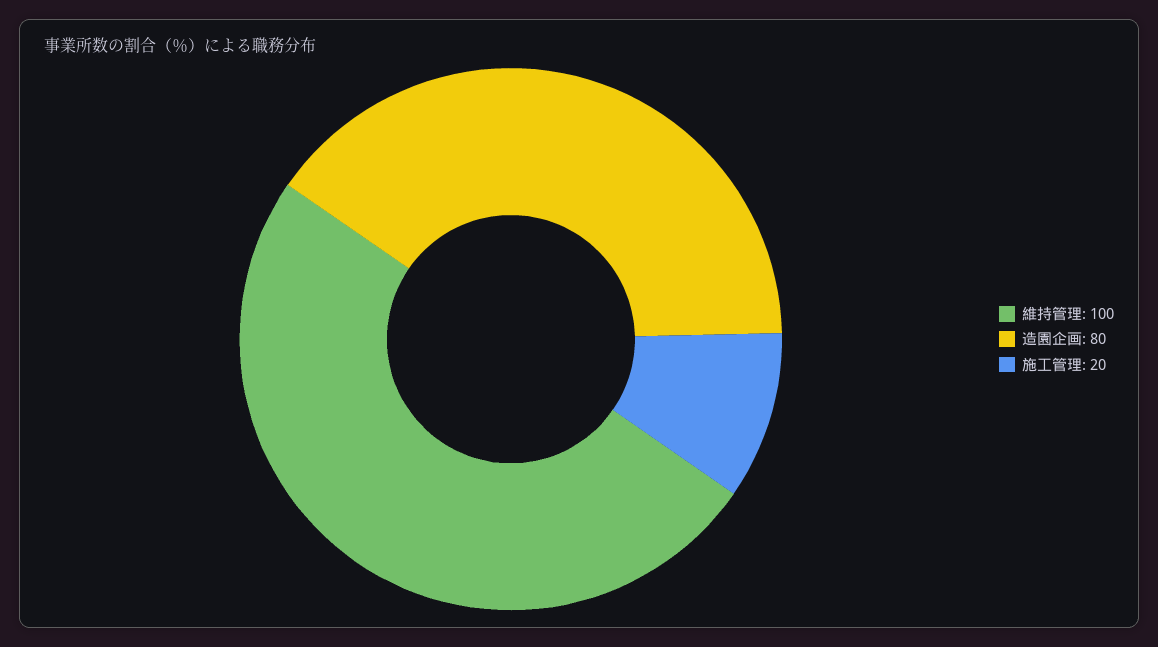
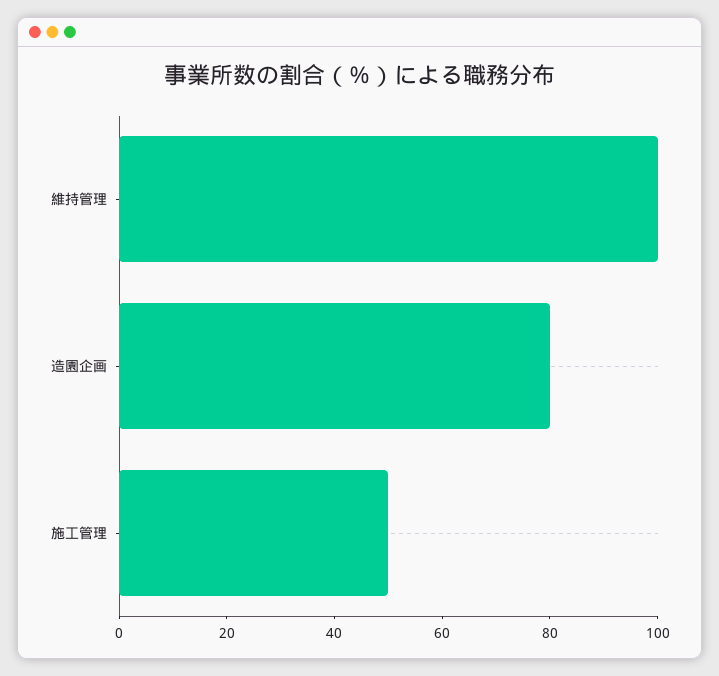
施工管理: 20 -> 50

